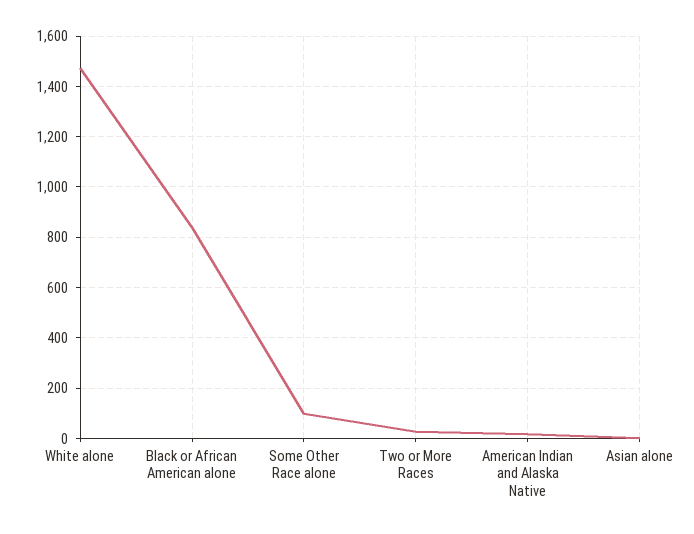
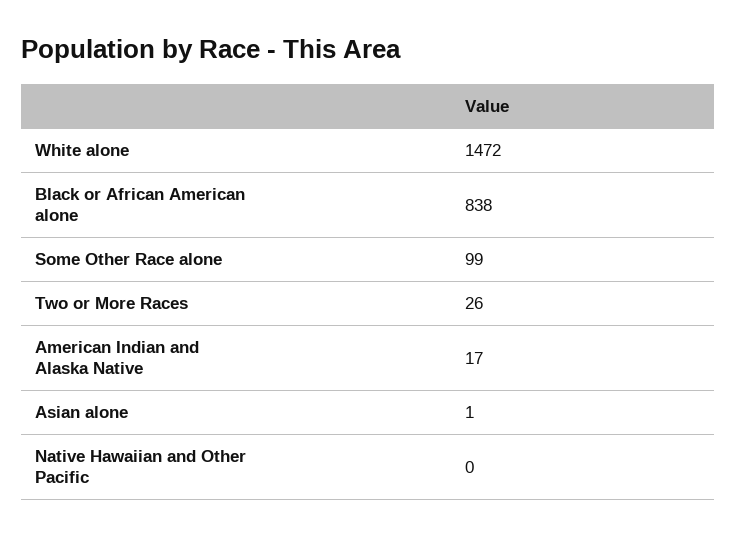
Native Hawaiian and Other Pacific: none -> 0

